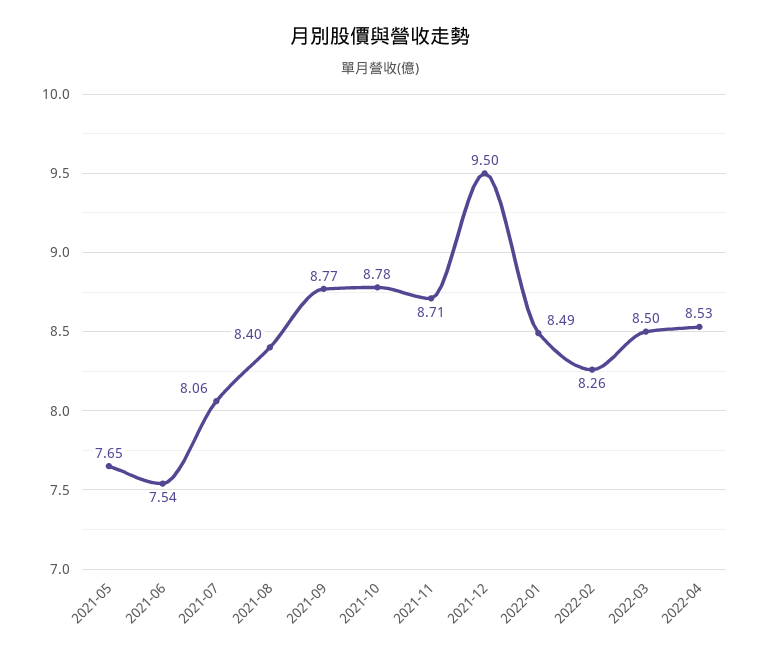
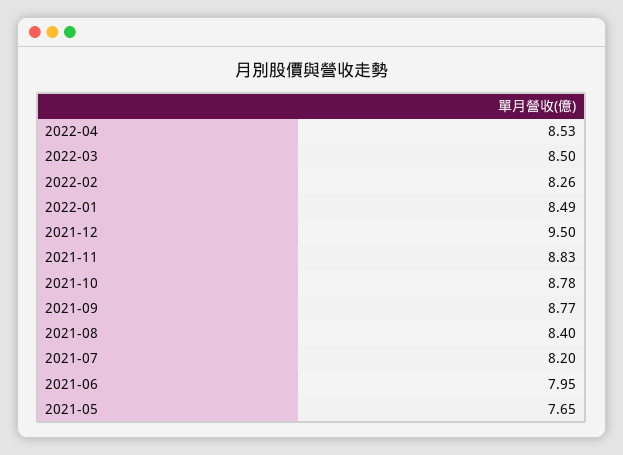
2021-06: 7.54 -> 7.95
2021-07: 8.06 -> 8.2
2021-11: 8.71 -> 8.83

